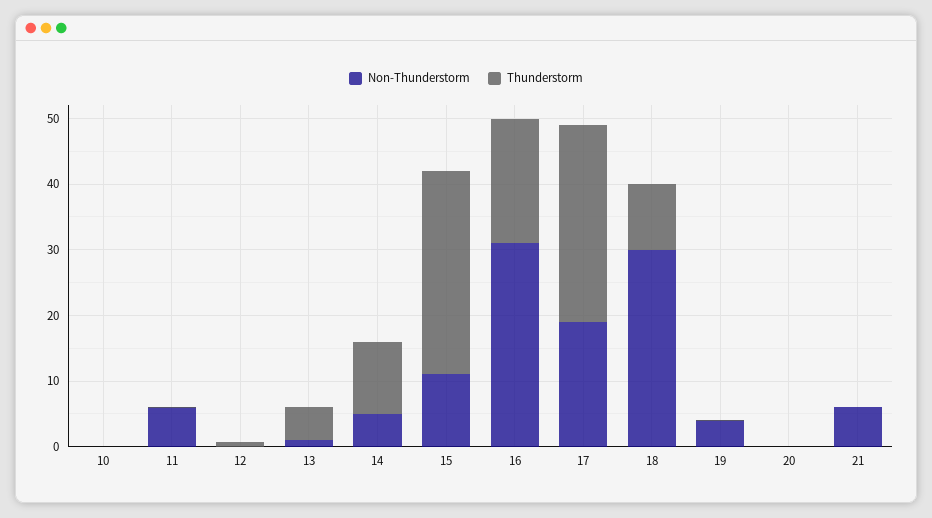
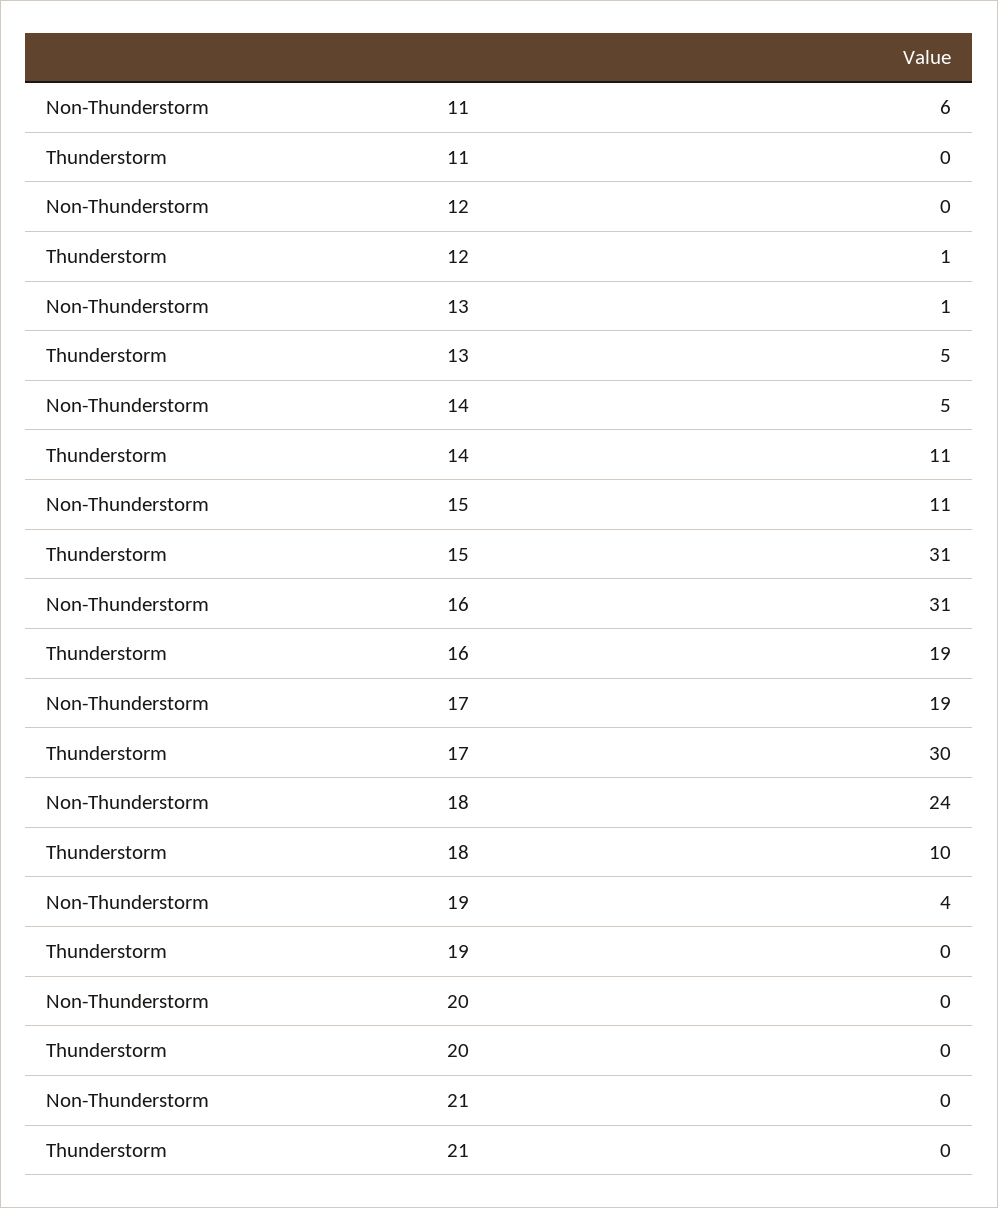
Non-Thunderstorm, 10: 0 -> none
Thunderstorm, 10: 0 -> none
Non-Thunderstorm, 18: 30 -> 24
Non-Thunderstorm, 21: 6 -> 0

